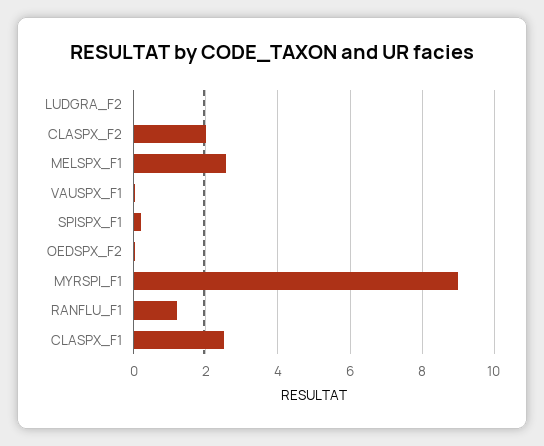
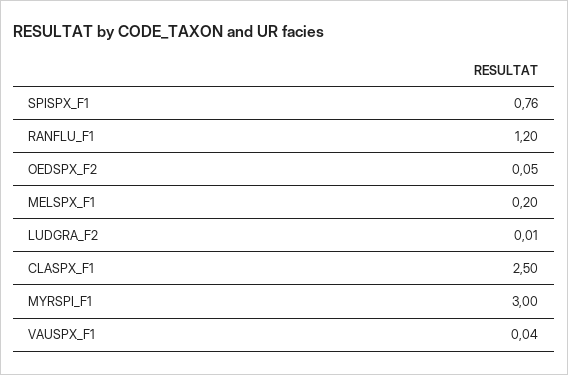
CLASPX_F2: 2 -> none
MELSPX_F1: 2.6 -> 0.2
SPISPX_F1: 0.2 -> 0.76
MYRSPI_F1: 9 -> 3

